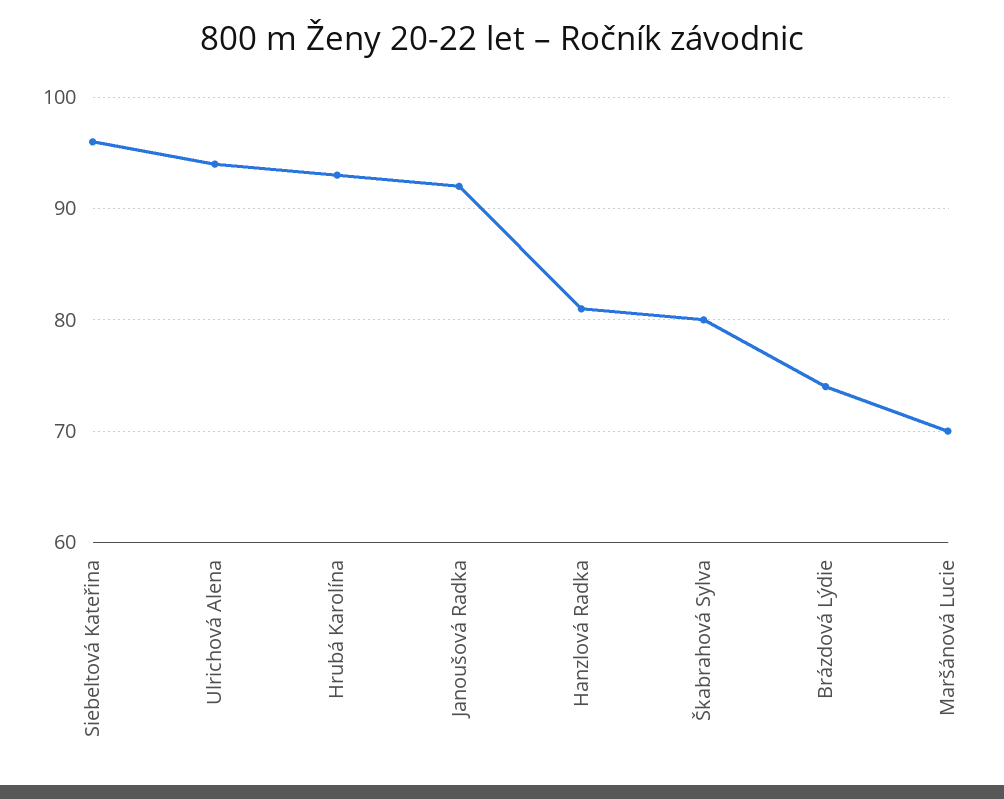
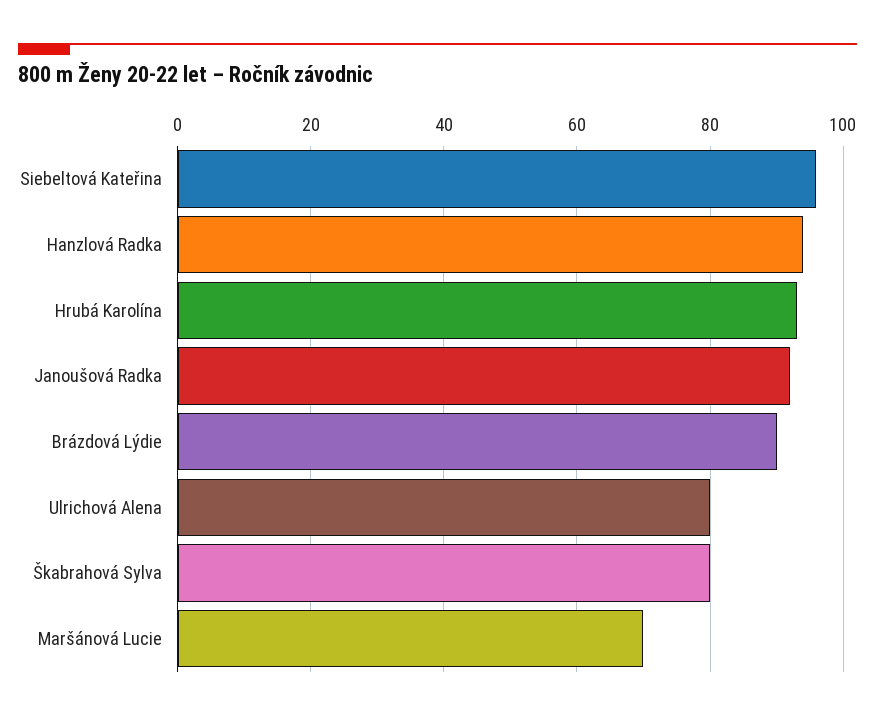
Ulrichová Alena: 94 -> 80
Hanzlová Radka: 81 -> 95
Brázdová Lýdie: 74 -> 90

